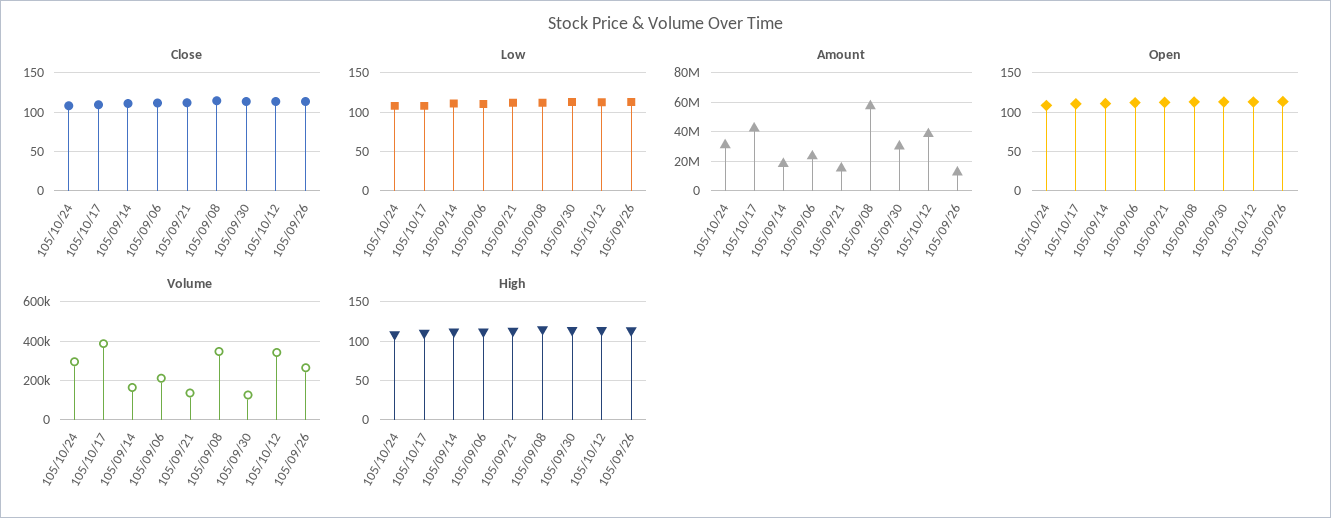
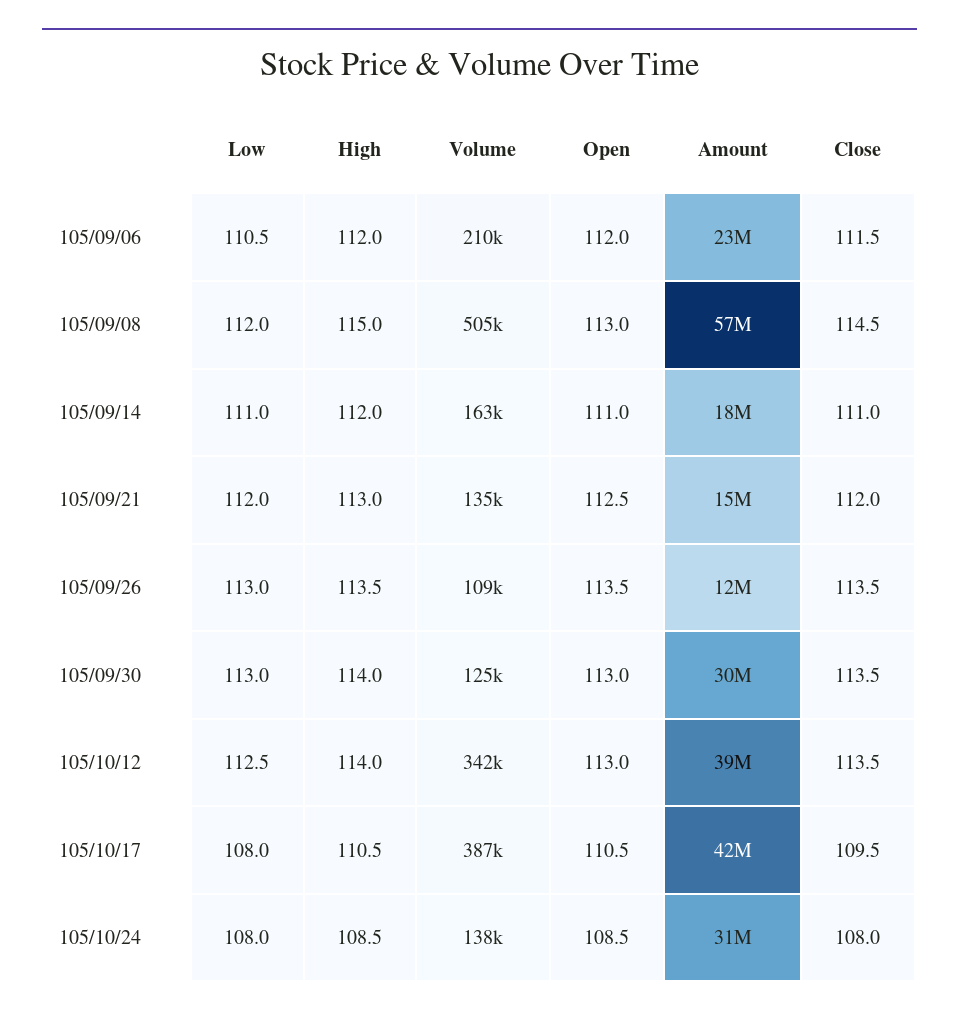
Volume, 105/10/24: 300000 -> 138000
Volume, 105/09/08: 350000 -> 505000
Volume, 105/09/26: 250000 -> 109000

